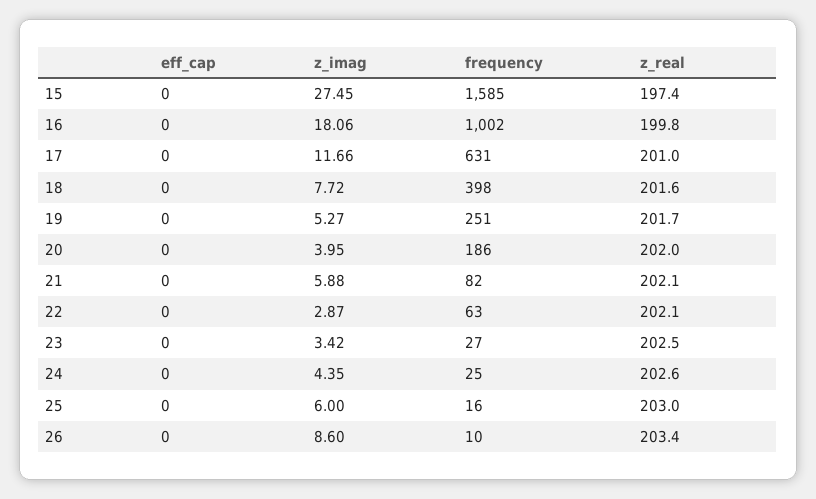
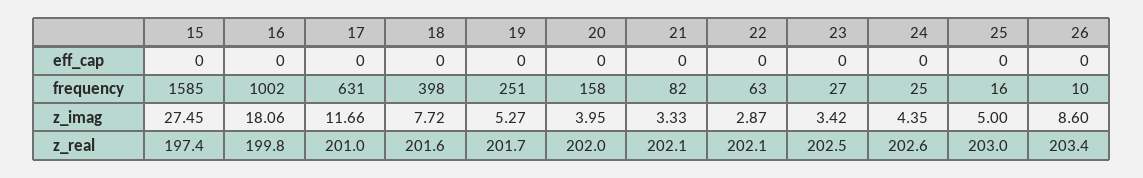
frequency, 20: 186 -> 158
z_imag, 21: 5.88 -> 3.33
z_imag, 25: 6 -> 5

